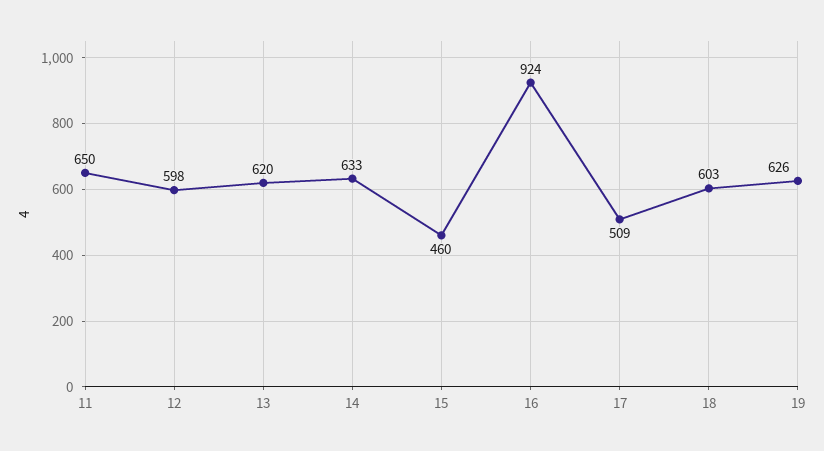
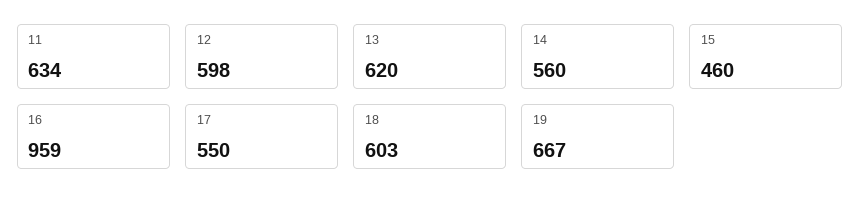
11: 650 -> 634
14: 633 -> 560
16: 924 -> 959
17: 509 -> 550
19: 626 -> 667

